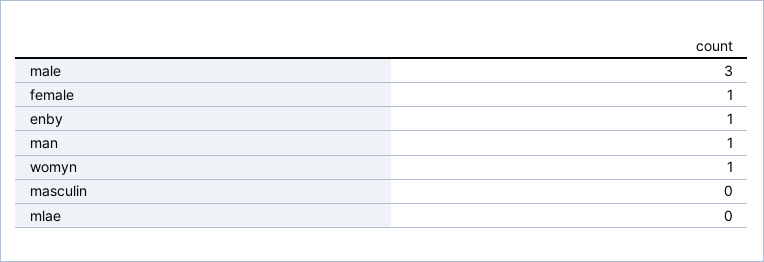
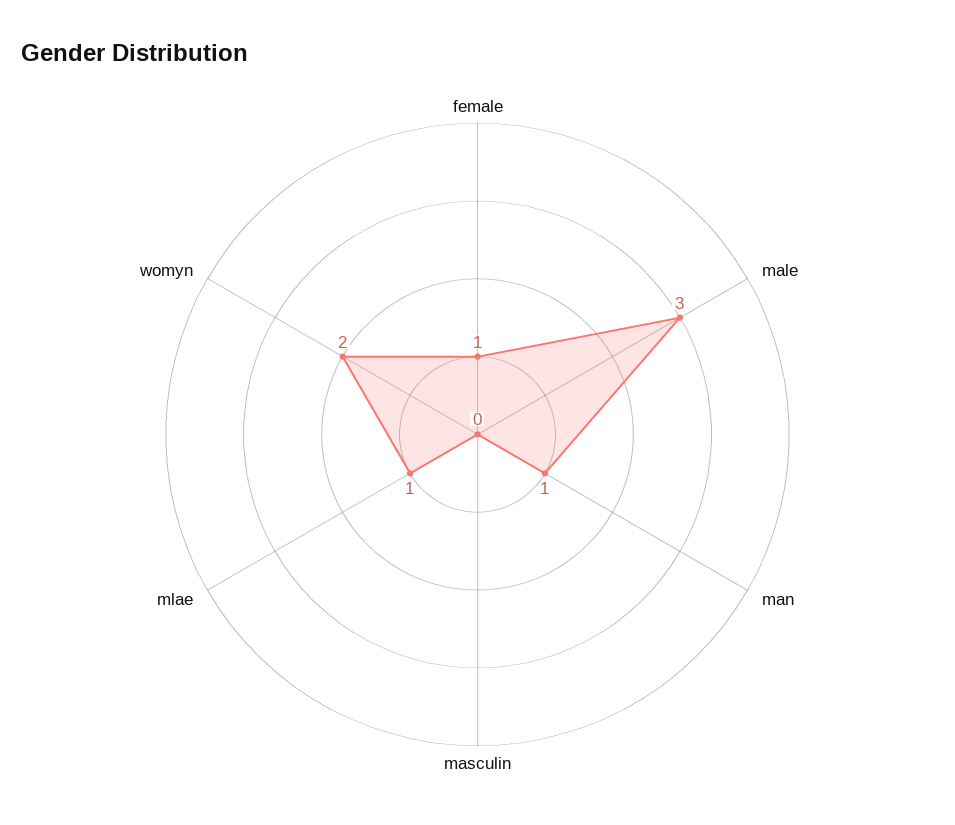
enby: 1 -> none
womyn: 1 -> 2
mlae: 0 -> 1

